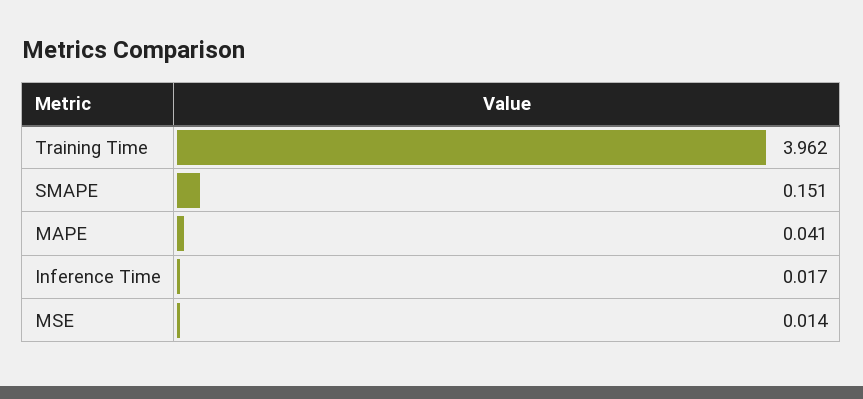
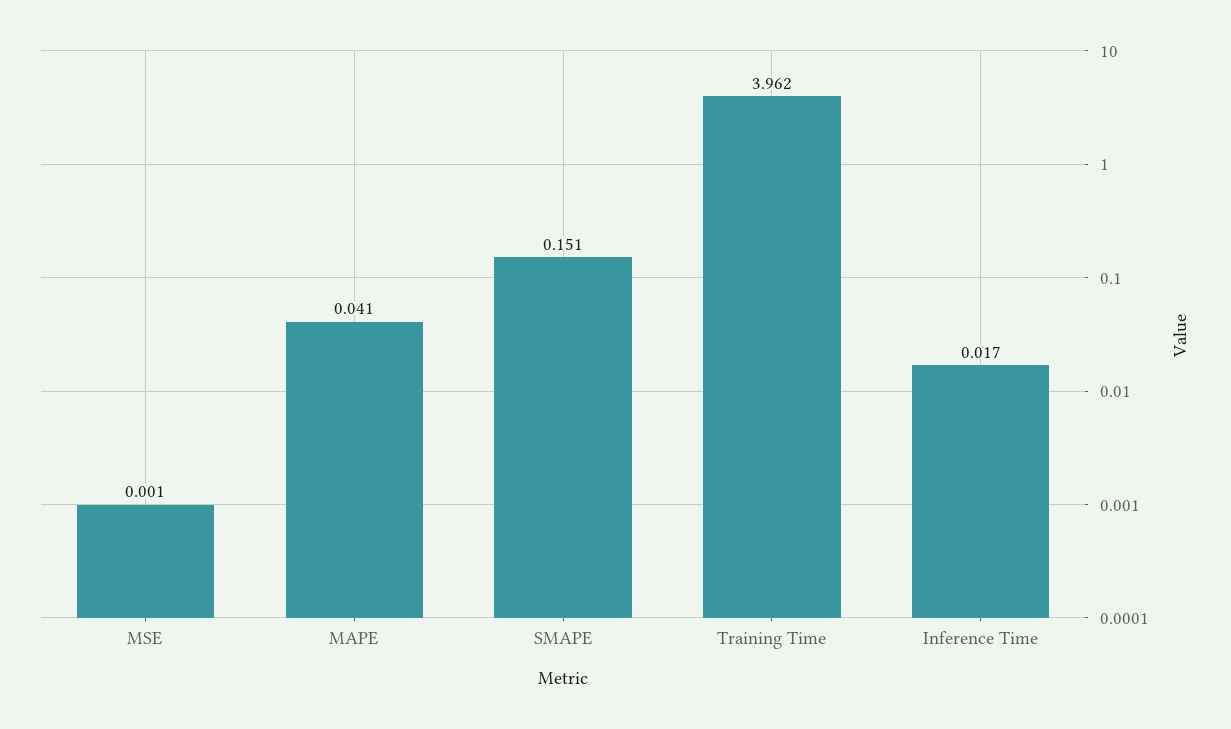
MSE: 0.014 -> 0.001

